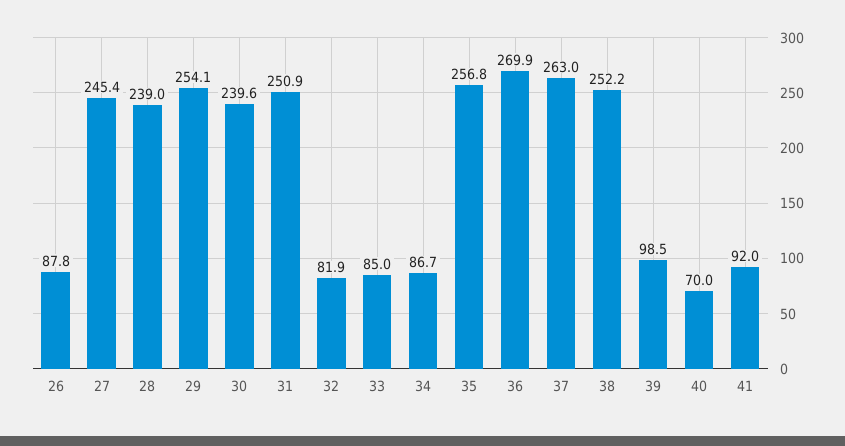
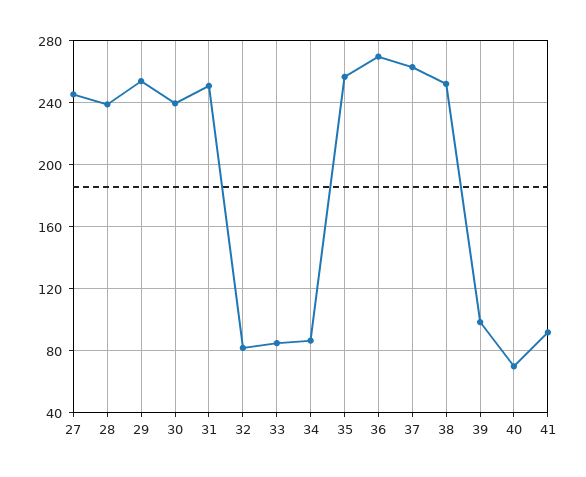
26: 87.8 -> none

